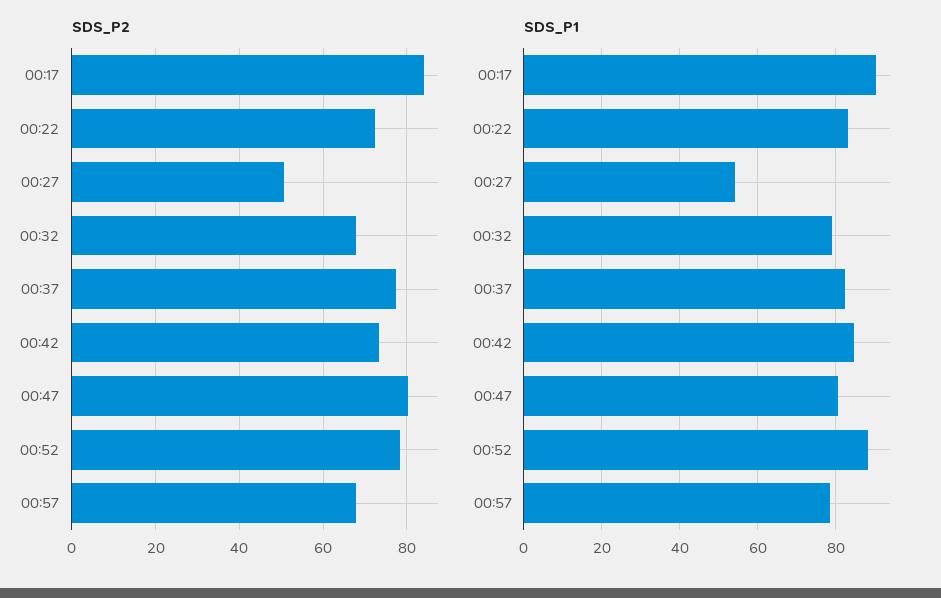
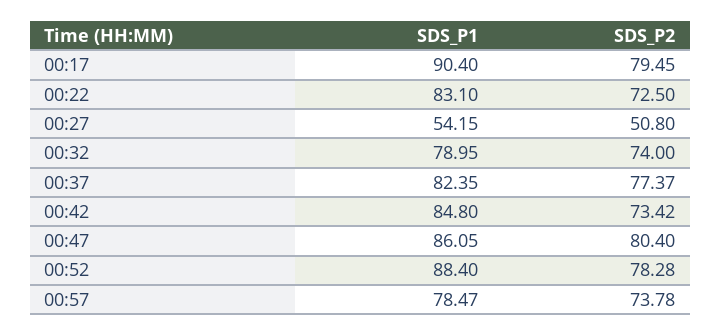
SDS_P2, 00:17: 84 -> 79.45
SDS_P2, 00:32: 68 -> 74
SDS_P2, 00:57: 68 -> 73.78
SDS_P1, 00:47: 80 -> 86.05

